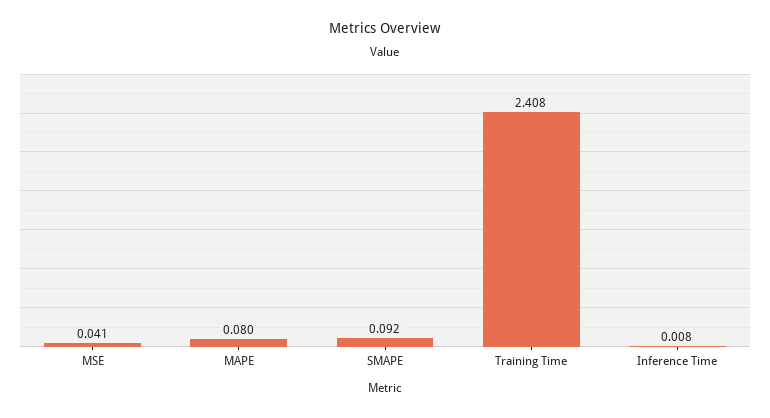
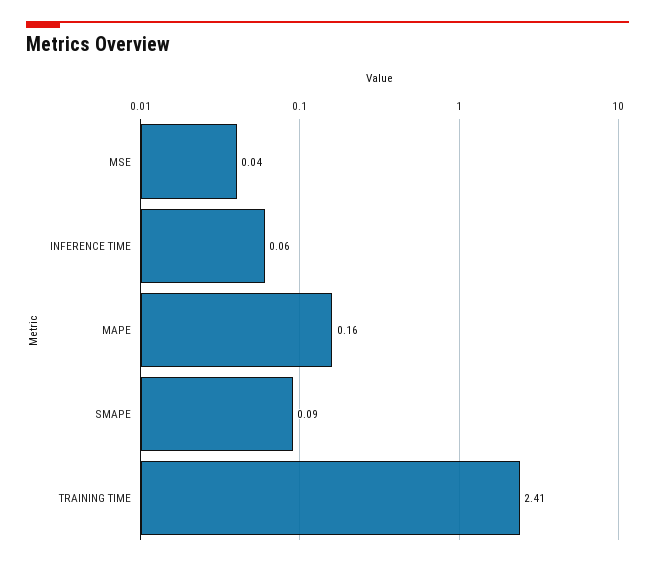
MAPE: 0.08 -> 0.16
Inference Time: 0.008 -> 0.06

